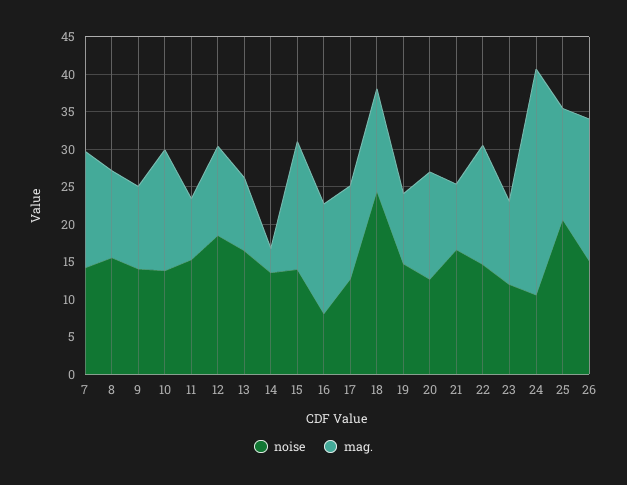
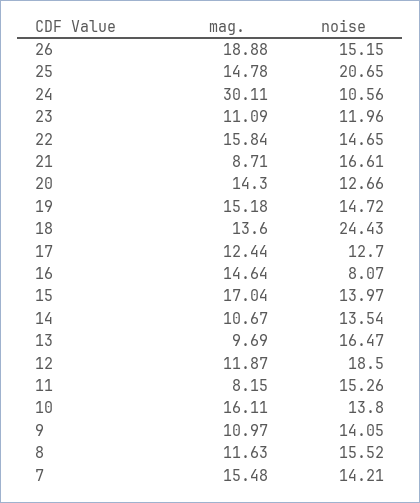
mag., 14: 2.5 -> 10.67
mag., 19: 10 -> 15.18

